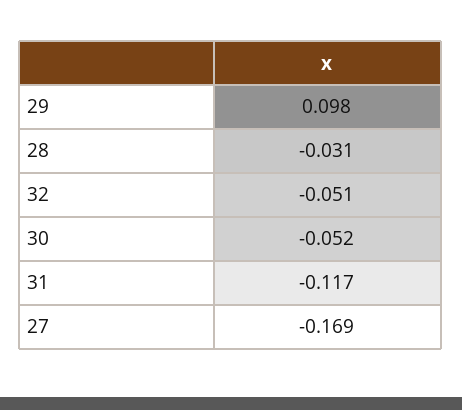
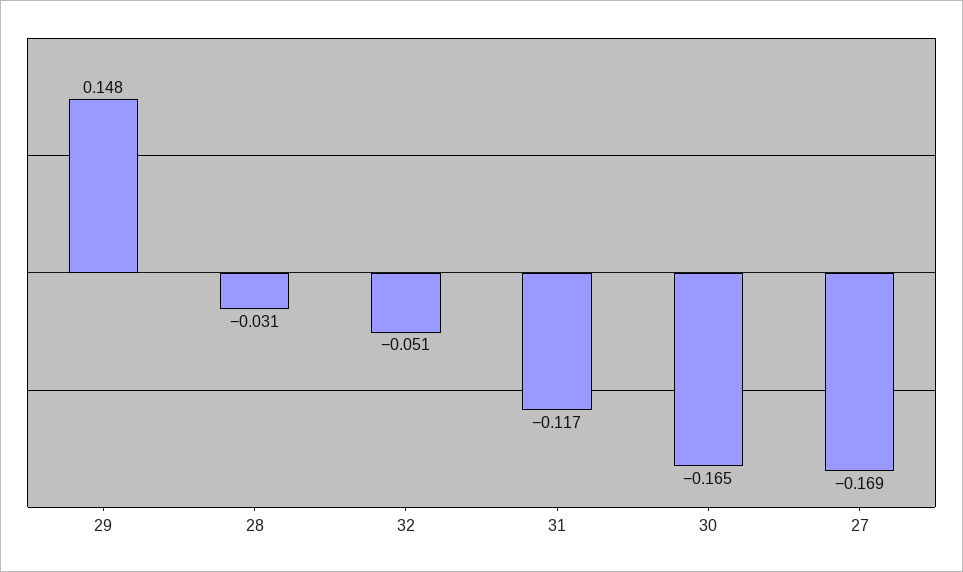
29: 0.098 -> 0.148
30: -0.052 -> -0.165

